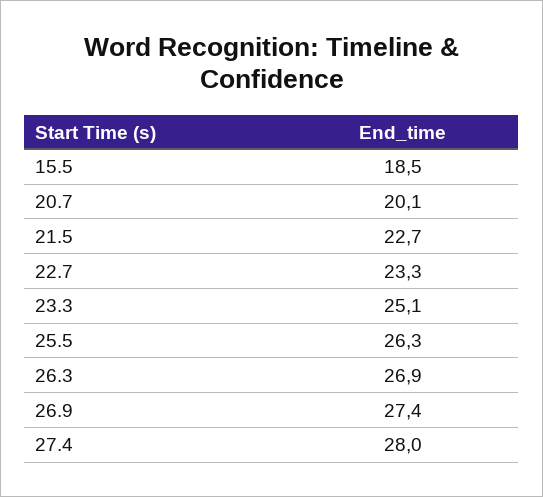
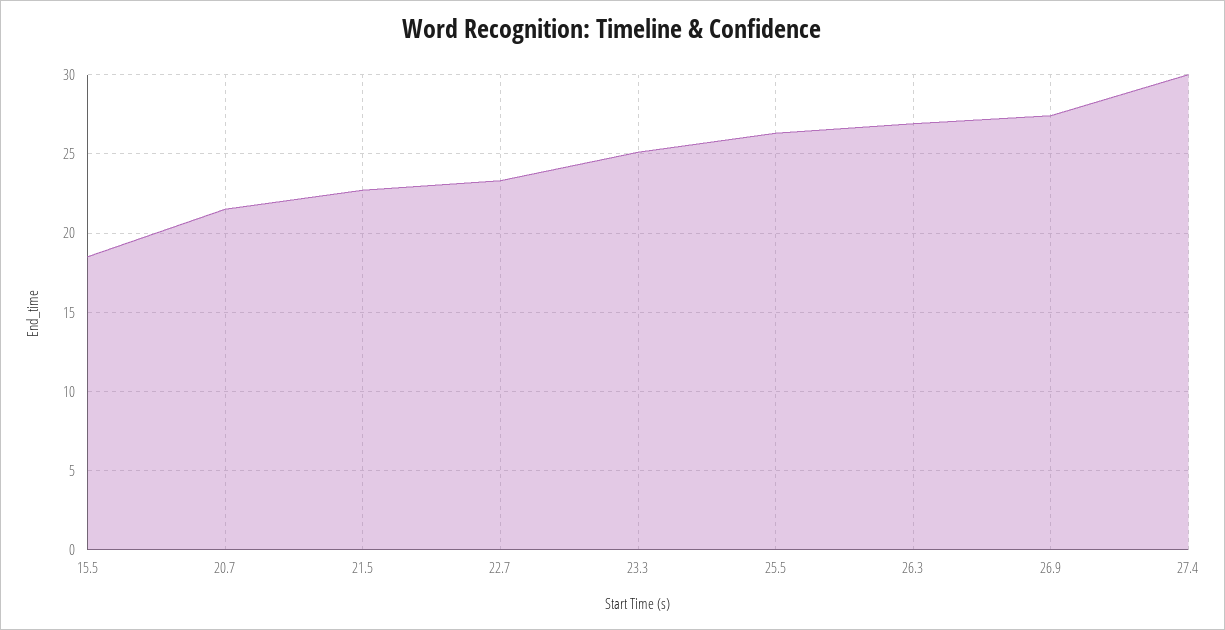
20.7: 20.1 -> 21.5
27.4: 28 -> 30

